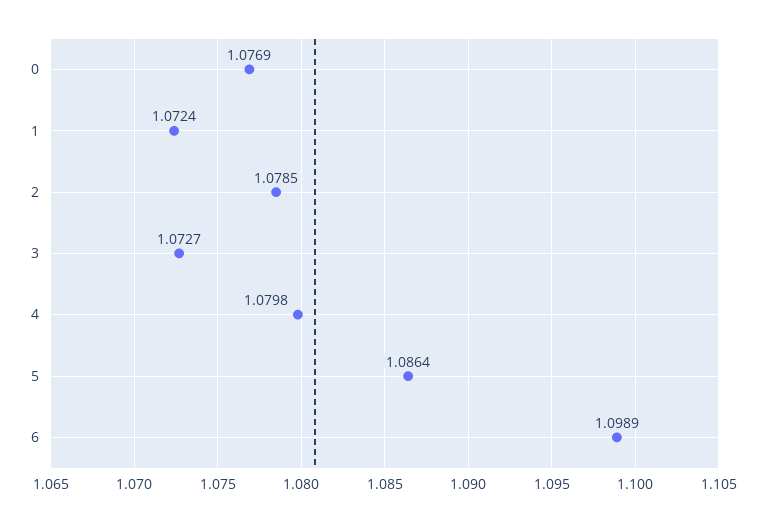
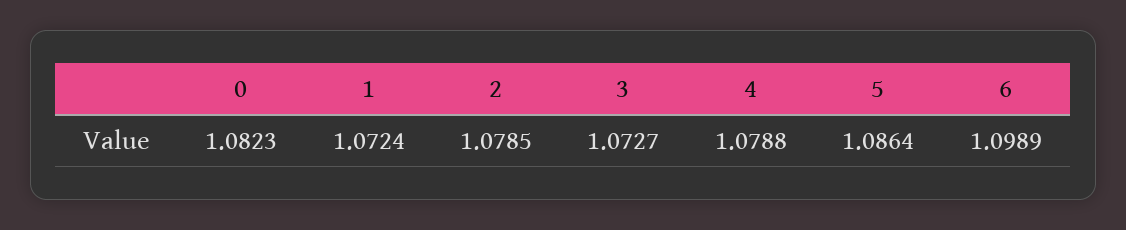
0: 1.0769 -> 1.0823
4: 1.0798 -> 1.0788

